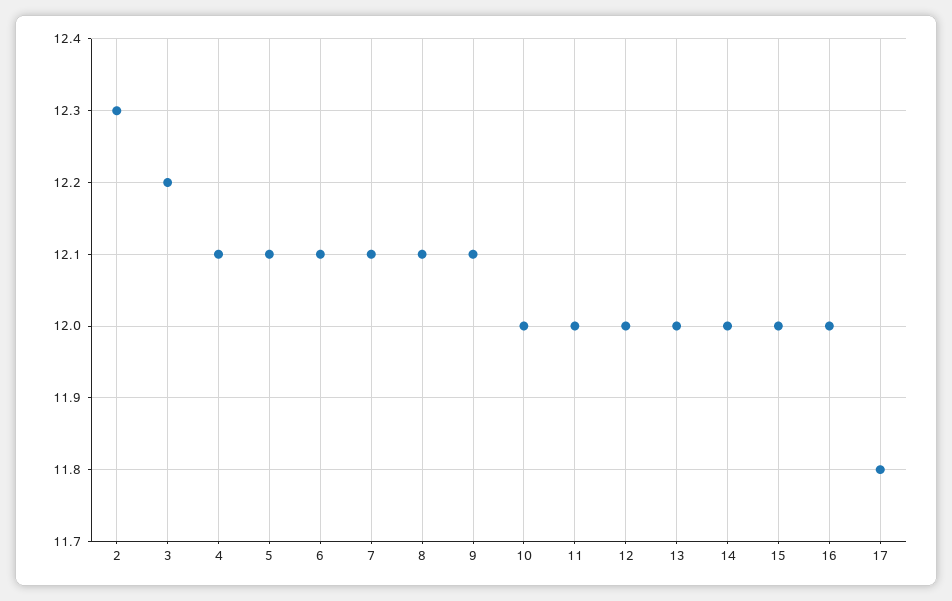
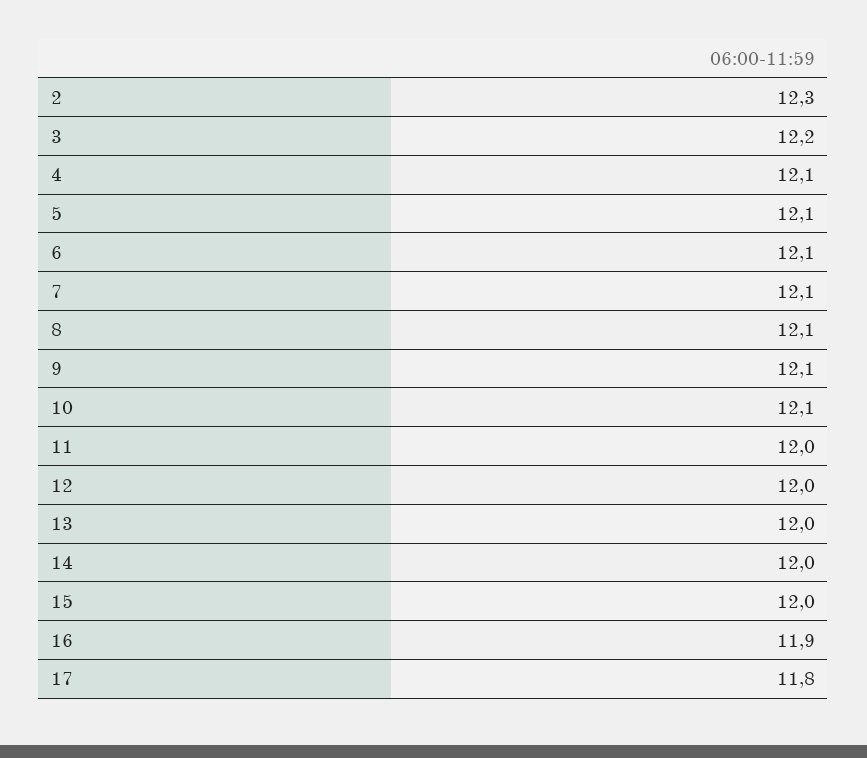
10: 12 -> 12.1
16: 12 -> 11.9

